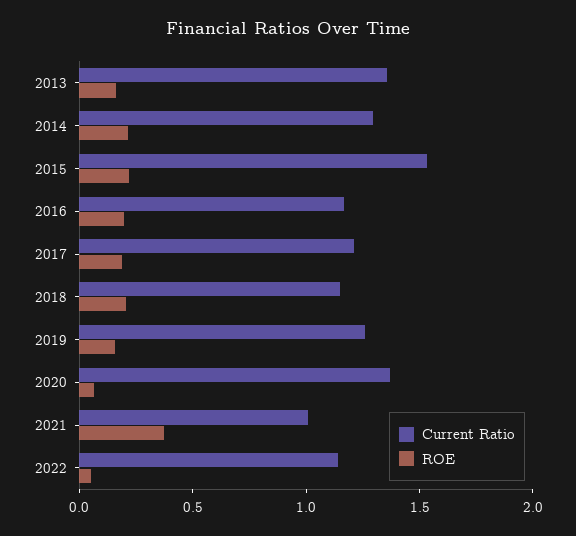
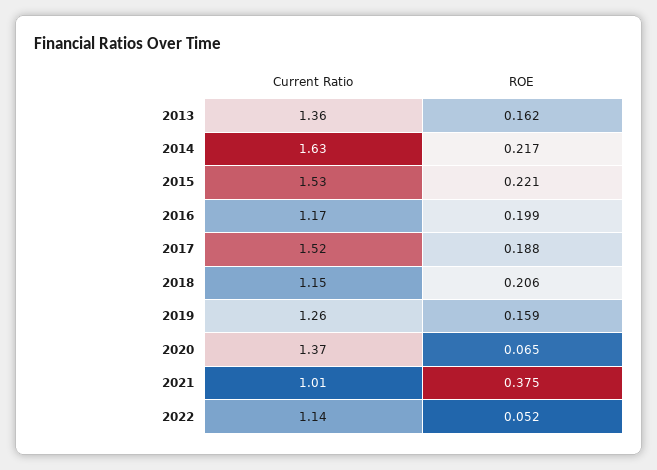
Current Ratio, 2014: 1.3 -> 1.63
Current Ratio, 2017: 1.2 -> 1.52

